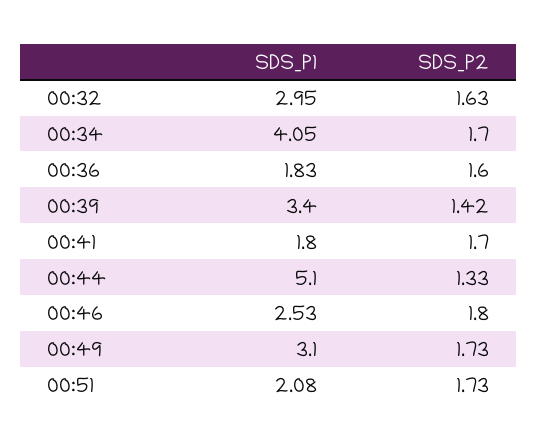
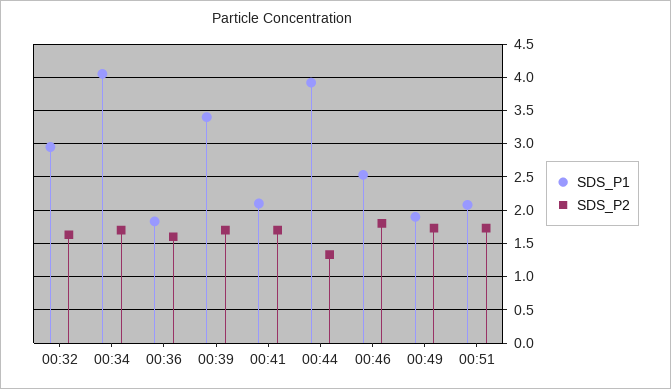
SDS_P2, 00:39: 1.42 -> 1.7
SDS_P1, 00:41: 1.8 -> 2.1
SDS_P1, 00:44: 5.1 -> 3.9
SDS_P1, 00:49: 3.1 -> 1.9

